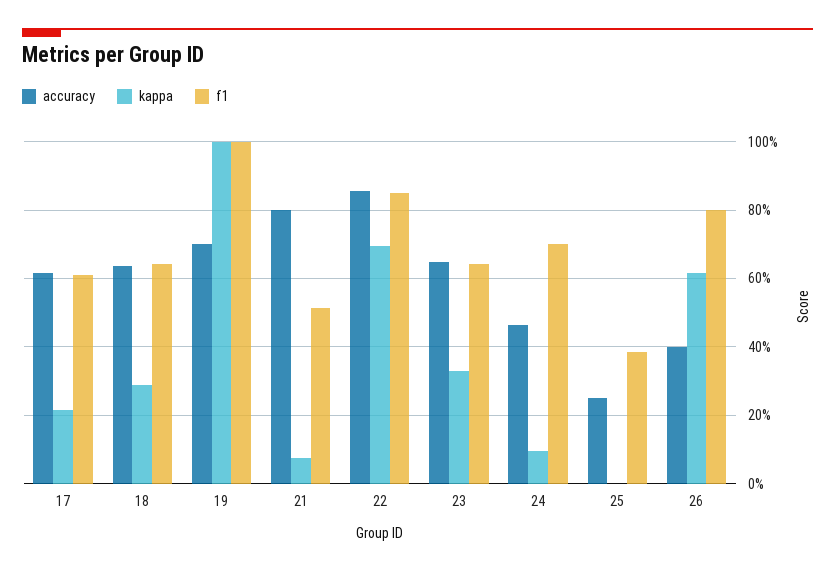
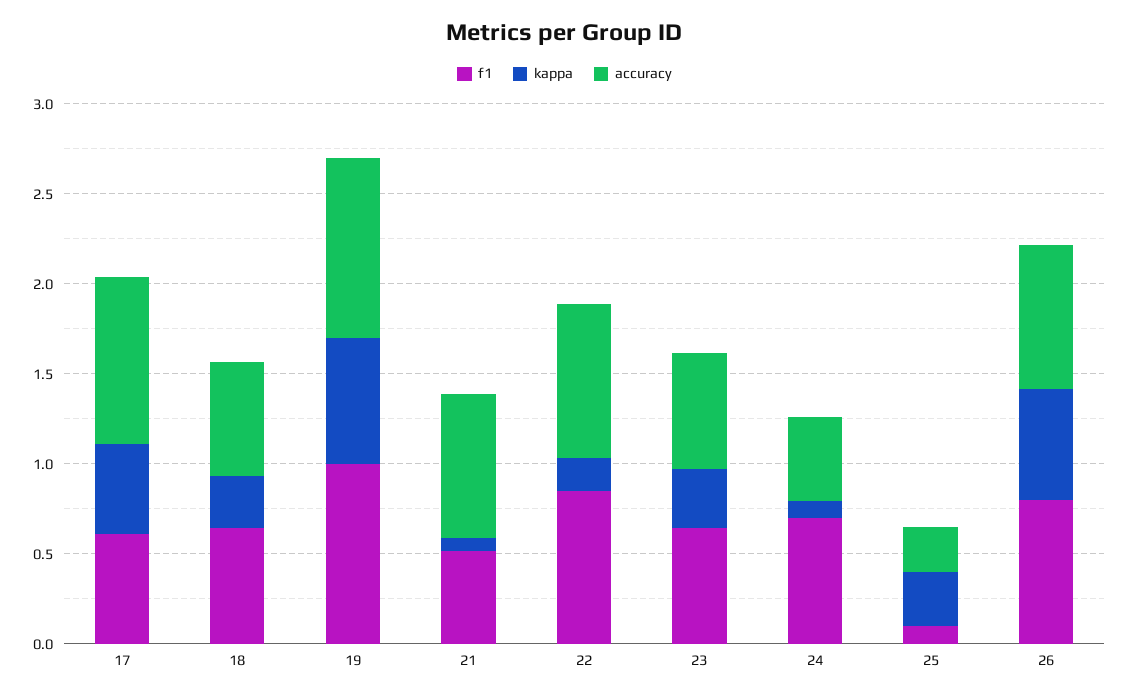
accuracy, 17: 0.62 -> 0.9
kappa, 17: 0.22 -> 0.5
accuracy, 19: 0.7 -> 1
kappa, 19: 1 -> 0.7
kappa, 22: 0.7 -> 0.2
kappa, 25: 0 -> 0.3
f1, 25: 0.38 -> 0.1
accuracy, 26: 0.4 -> 0.8

